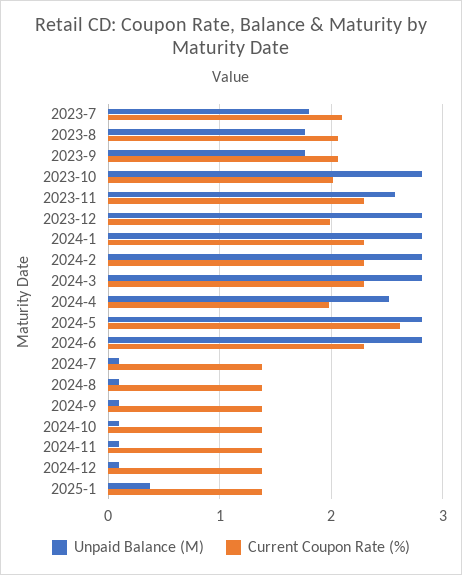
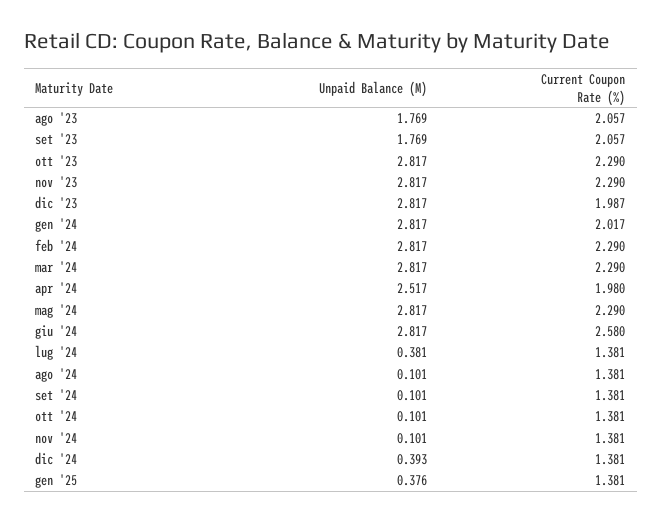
Unpaid Balance (M), 2023-7: 1.8 -> none
Current Coupon Rate (%), 2023-7: 2.1 -> none
Current Coupon Rate (%), 2023-10: 2 -> 2.29
Unpaid Balance (M), 2023-11: 2.6 -> 2.817
Current Coupon Rate (%), 2024-1: 2.3 -> 2.017
Current Coupon Rate (%), 2024-5: 2.6 -> 2.29
Current Coupon Rate (%), 2024-6: 2.3 -> 2.58
Unpaid Balance (M), 2024-7: 0.1 -> 0.381
Unpaid Balance (M), 2024-12: 0.1 -> 0.393

